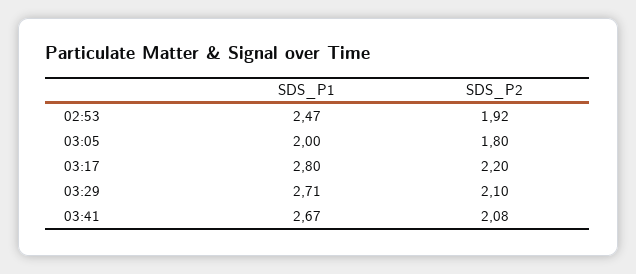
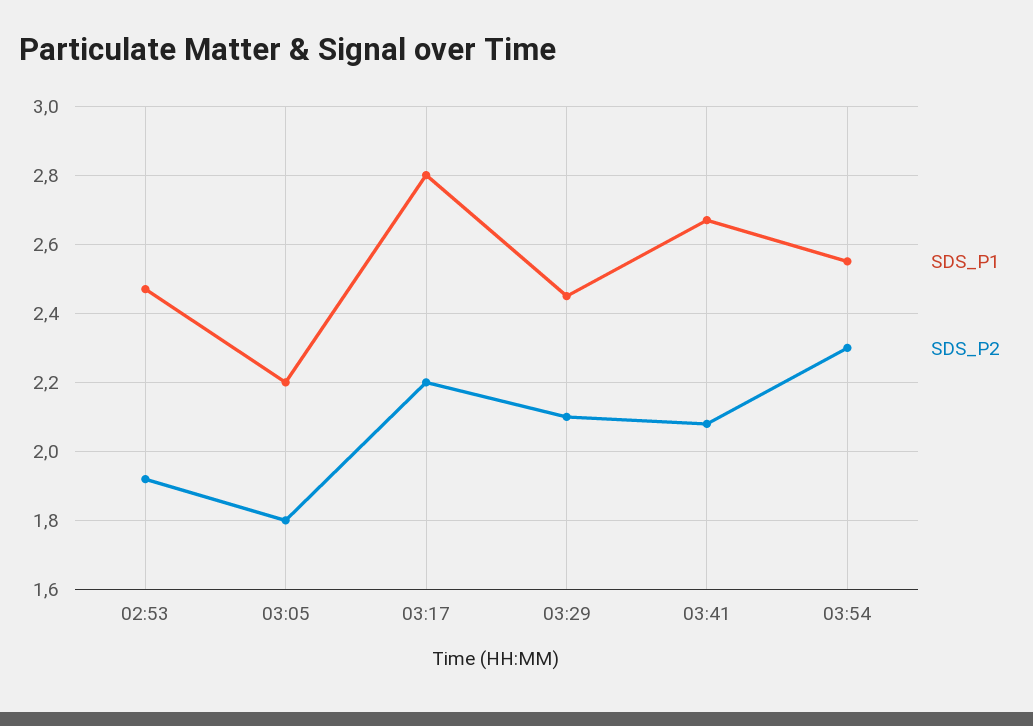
SDS_P1, 03:05: 2 -> 2.2
SDS_P1, 03:29: 2.71 -> 2.45
SDS_P1, 03:54: none -> 2.55
SDS_P2, 03:54: none -> 2.3

